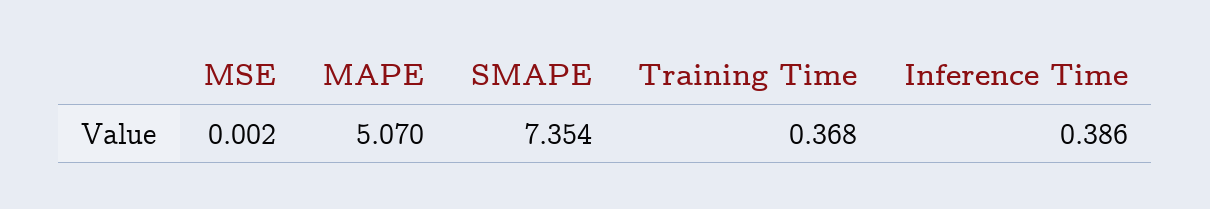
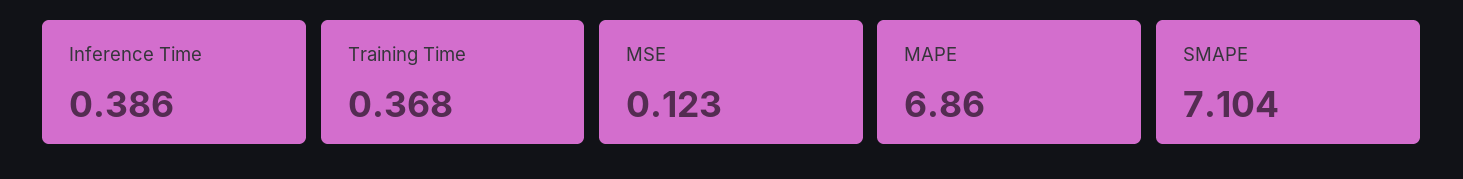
MSE: 0.002 -> 0.123
MAPE: 5.07 -> 6.86
SMAPE: 7.354 -> 7.104

